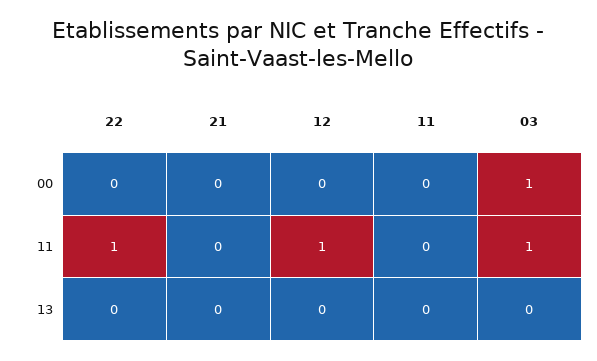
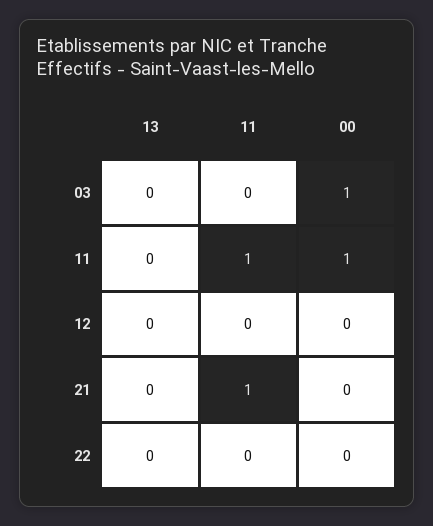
11, 00: 0 -> 1
22, 11: 1 -> 0
21, 11: 0 -> 1
12, 11: 1 -> 0
11, 11: 0 -> 1
03, 11: 1 -> 0

